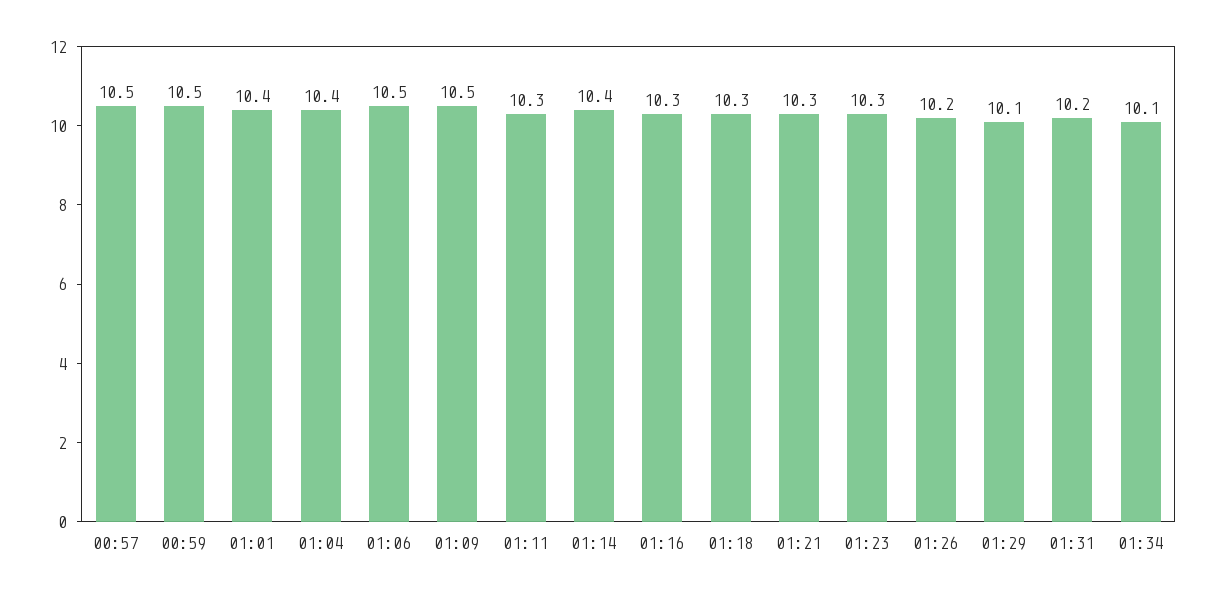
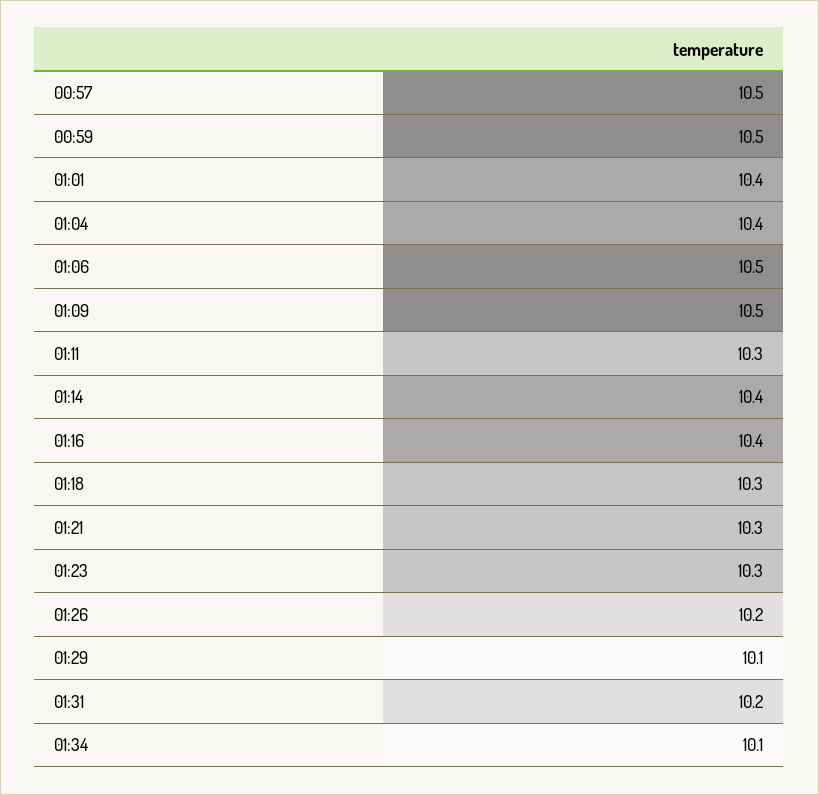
01:16: 10.3 -> 10.4

